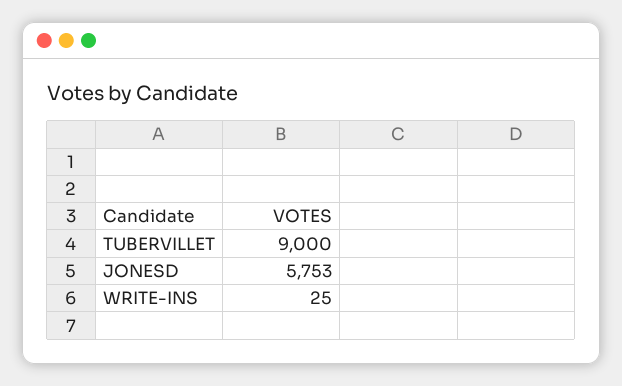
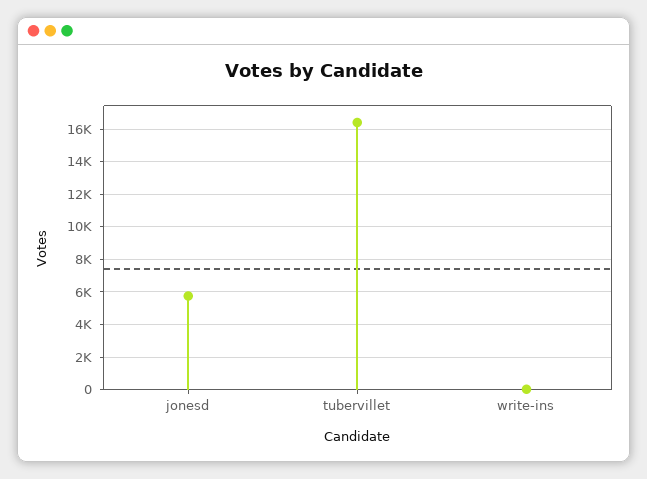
TUBERVILLET: 9000 -> 16500

